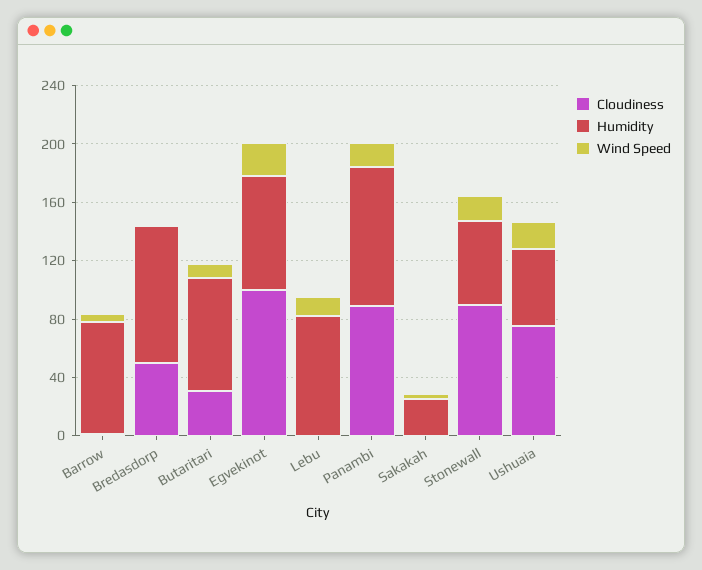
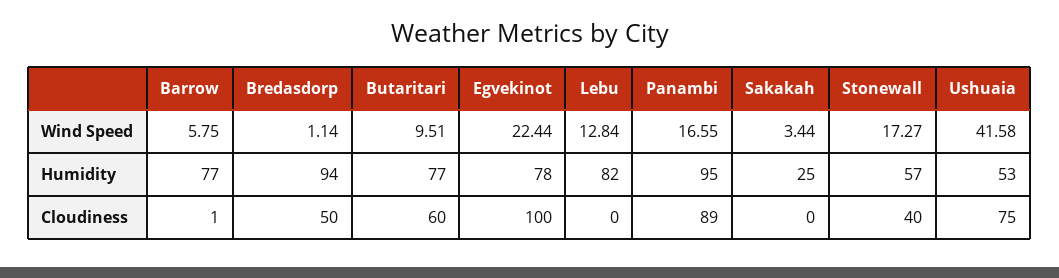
Cloudiness, Butaritari: 30 -> 60
Cloudiness, Stonewall: 90 -> 40
Wind Speed, Ushuaia: 20 -> 41.58

